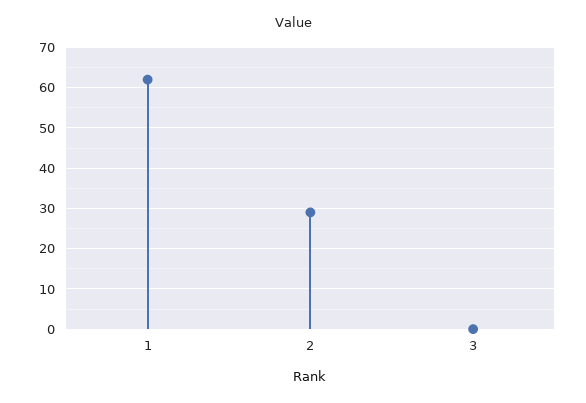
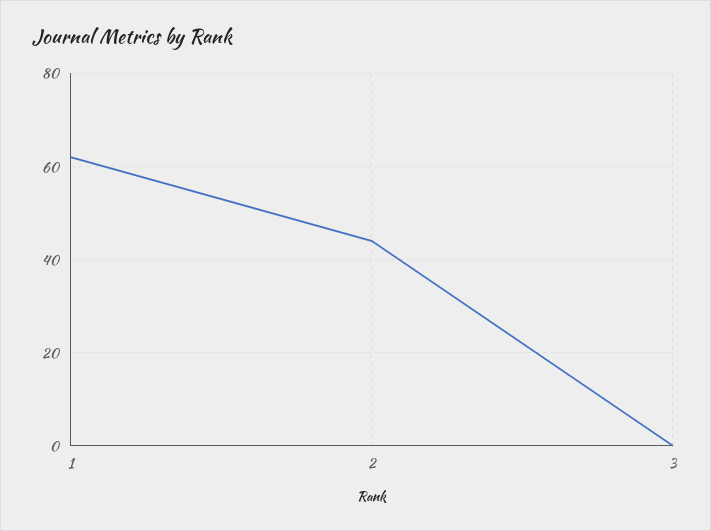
2: 30 -> 45

